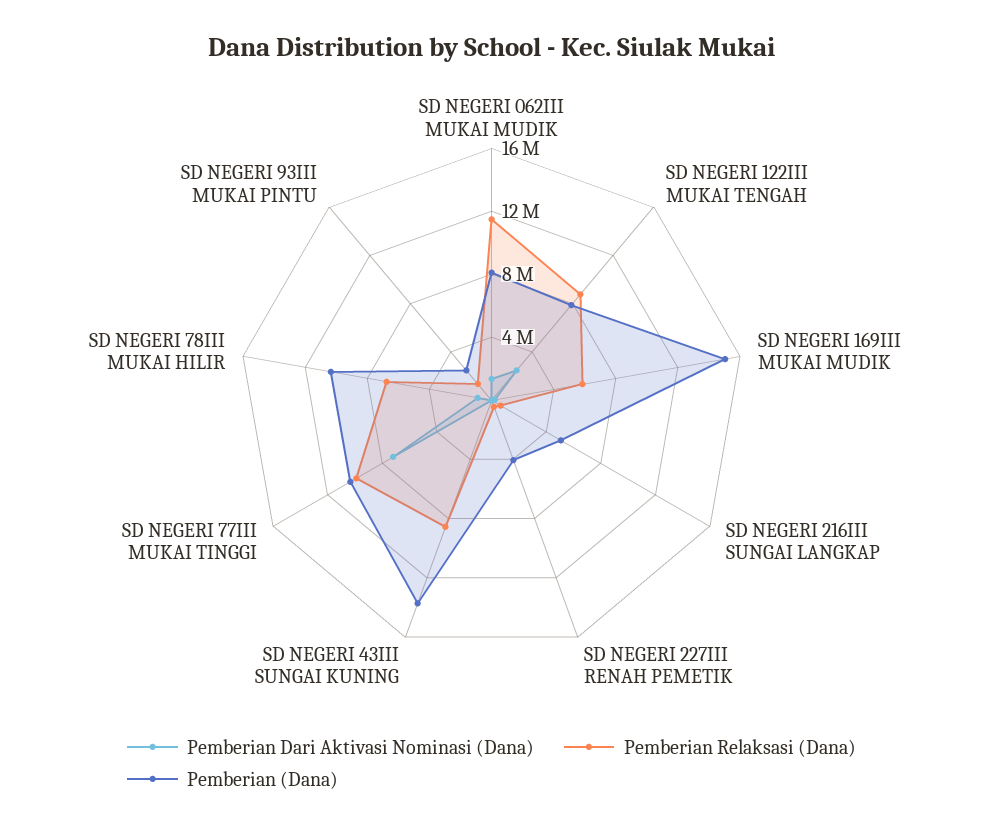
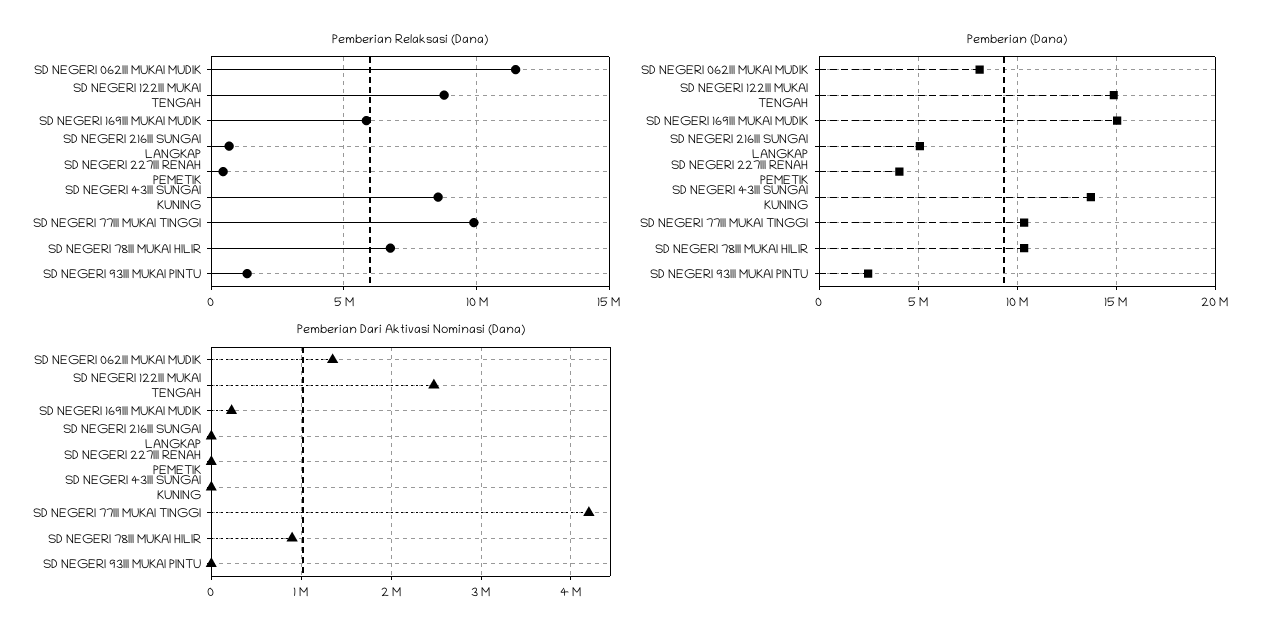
Pemberian (Dana), SD NEGERI 122III MUKAI TENGAH: 8000000 -> 15000000
Pemberian Dari Aktivasi Nominasi (Dana), SD NEGERI 77III MUKAI TINGGI: 7000000 -> 4200000

